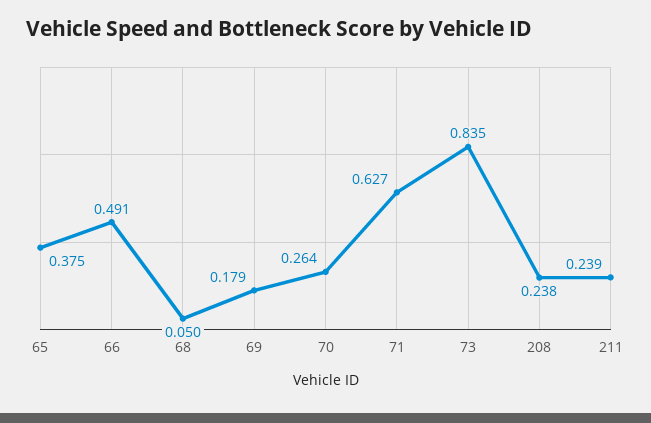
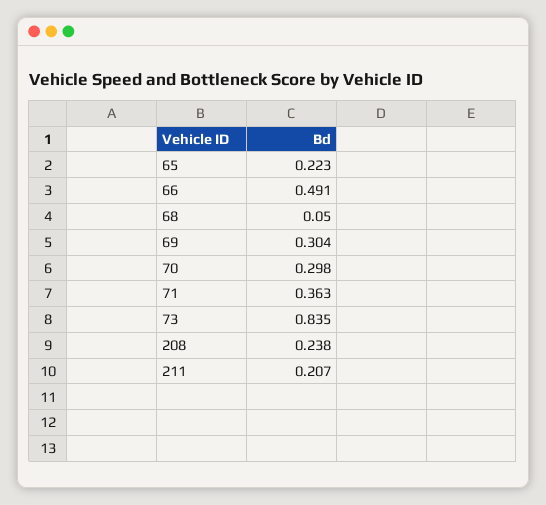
65: 0.375 -> 0.223
69: 0.179 -> 0.304
70: 0.264 -> 0.298
71: 0.627 -> 0.363
211: 0.239 -> 0.207

